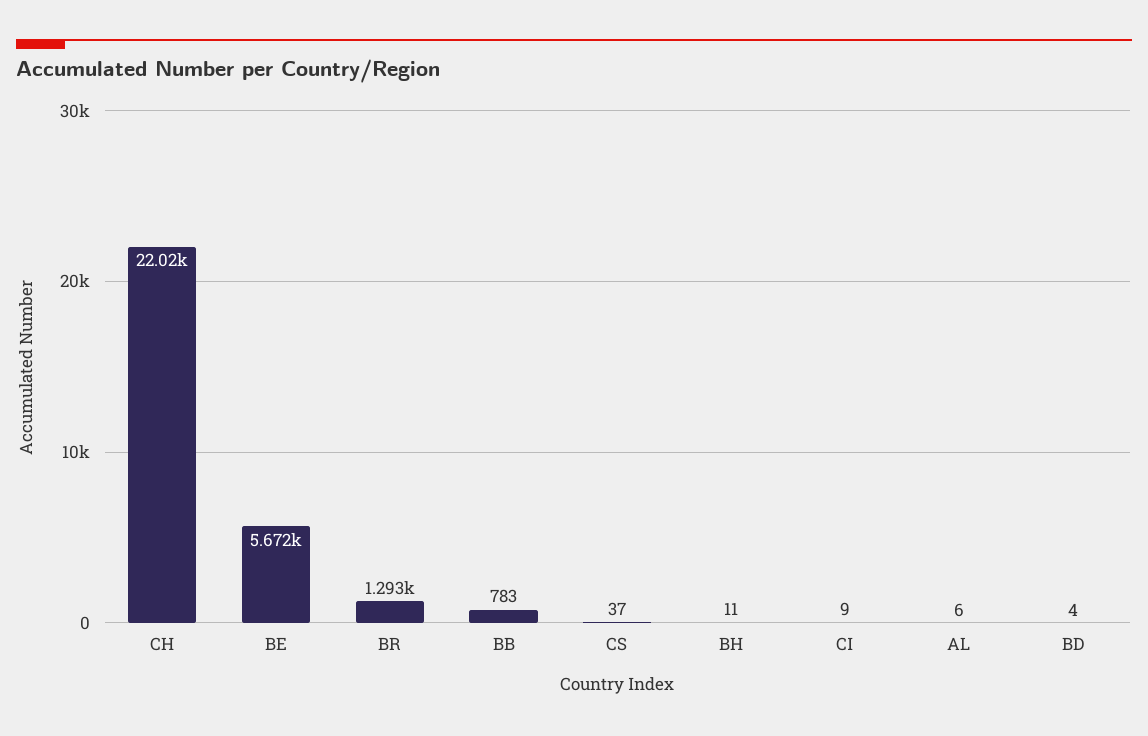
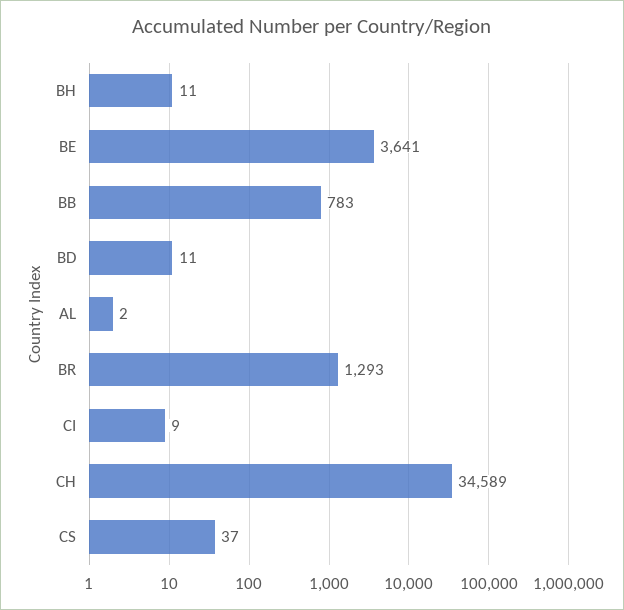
CH: 22020 -> 34589
BE: 5672 -> 3641
AL: 6 -> 2
BD: 4 -> 11

